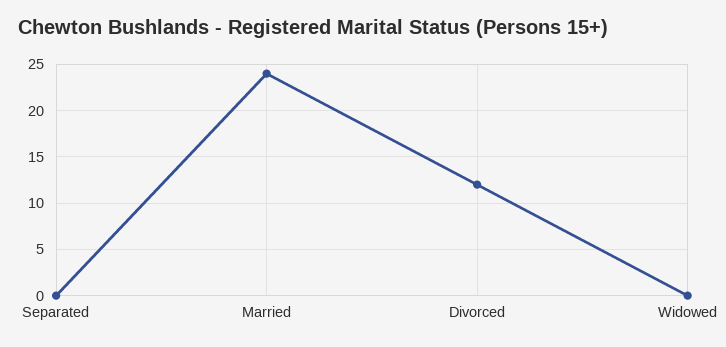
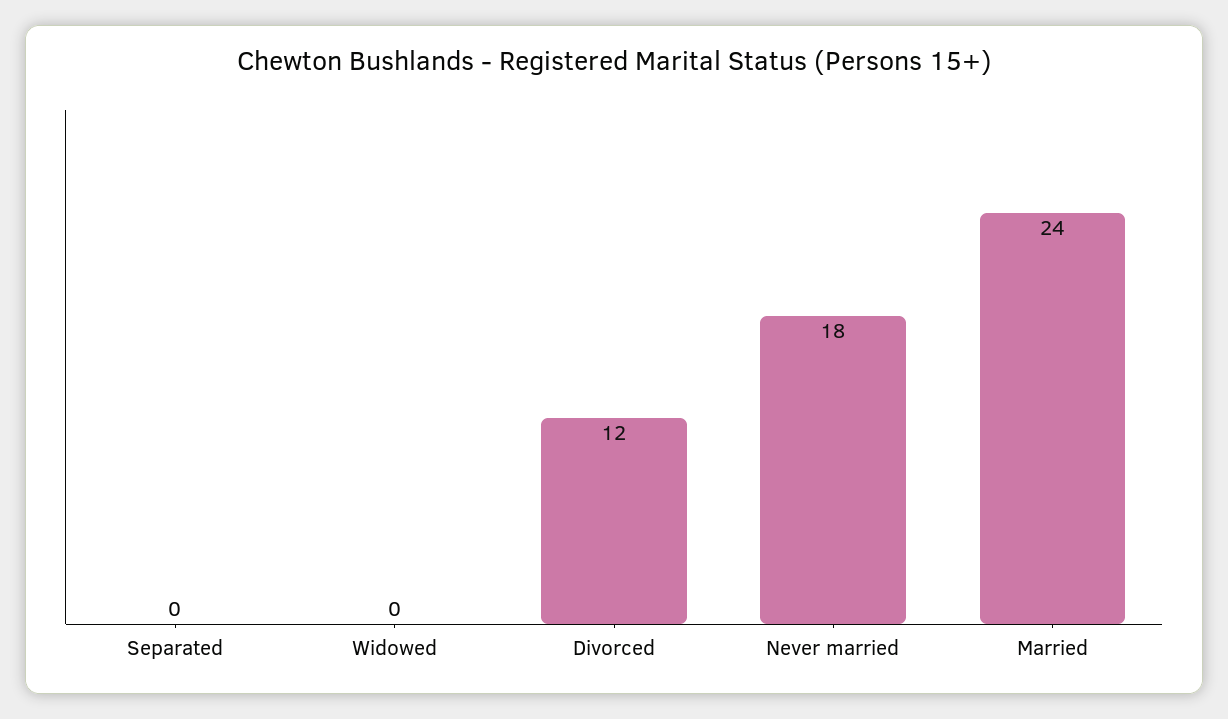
Never married: none -> 18

